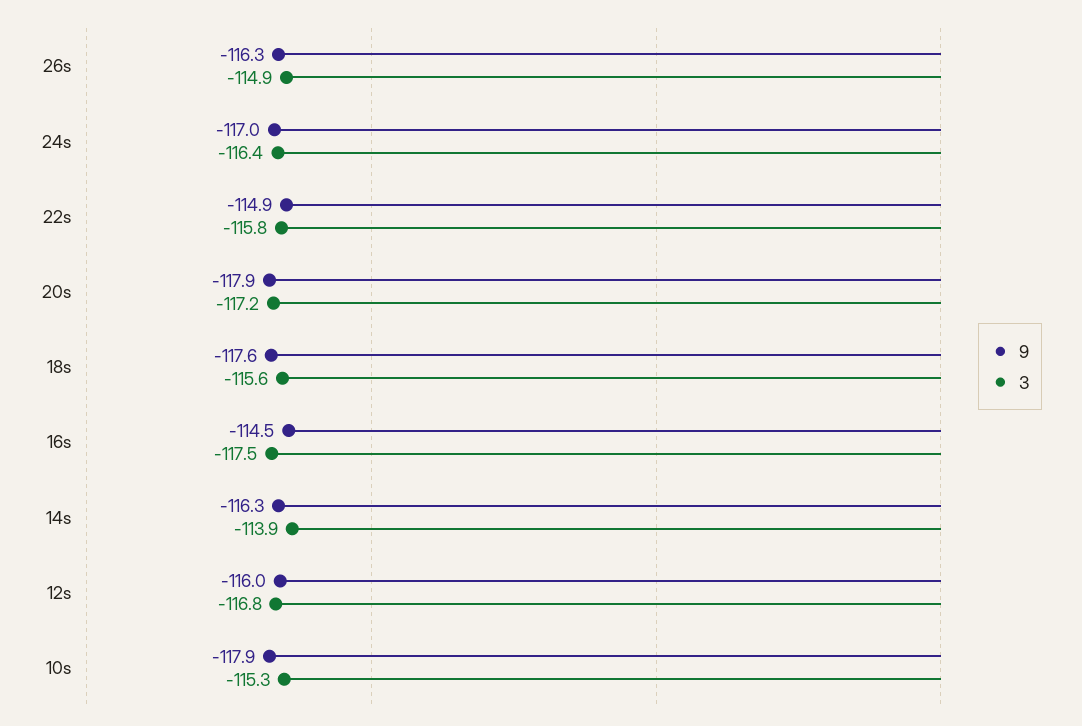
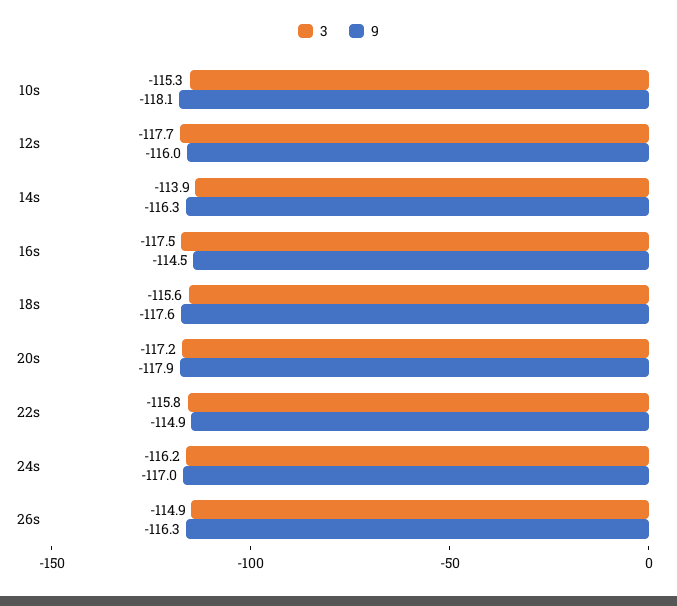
3, 24s: -116.4 -> -116.2
3, 12s: -116.8 -> -117.7
9, 10s: -117.9 -> -118.1

